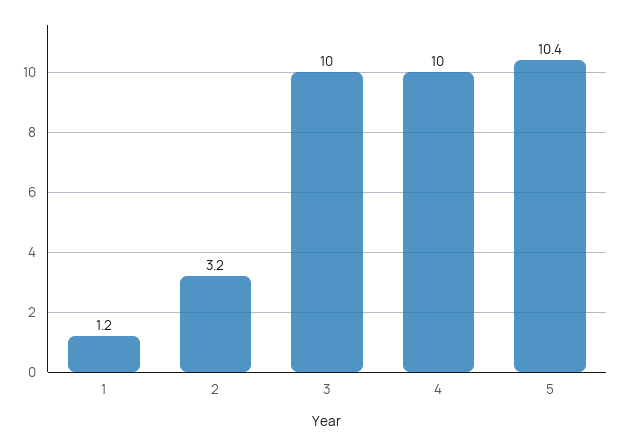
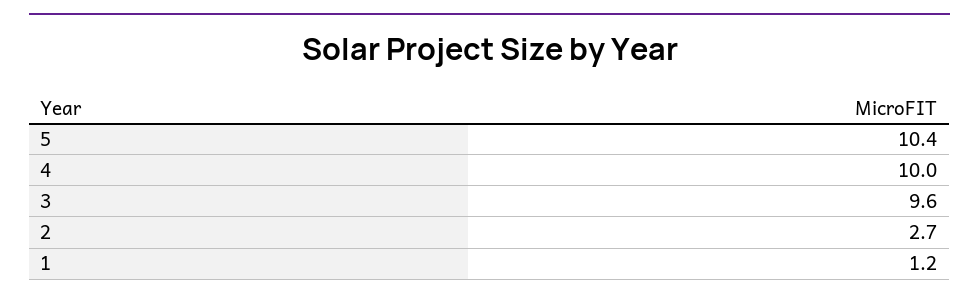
2: 3.2 -> 2.7
3: 10 -> 9.6

